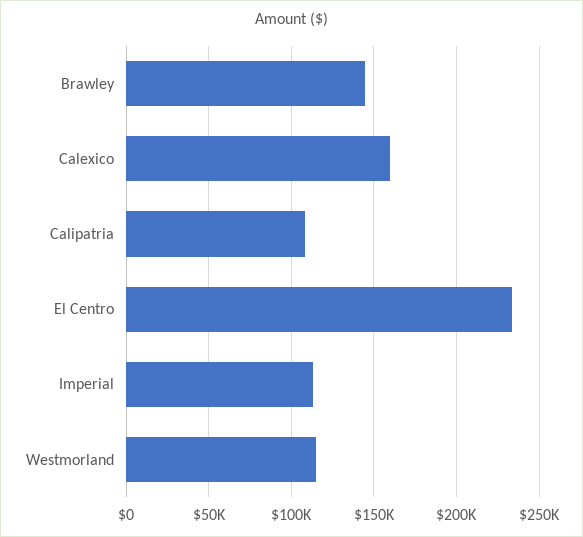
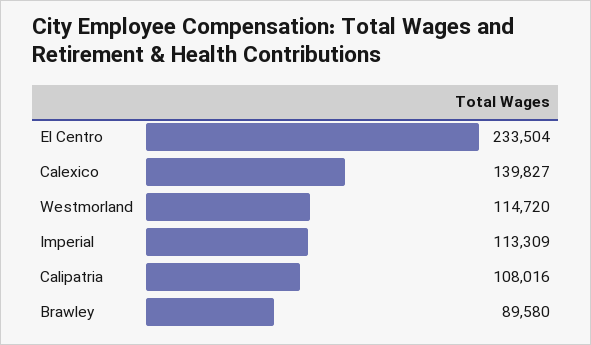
Brawley: 145000 -> 89580
Calexico: 160000 -> 139827

